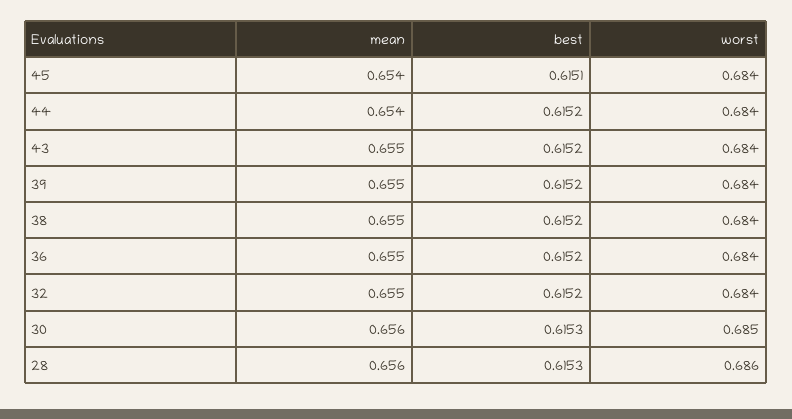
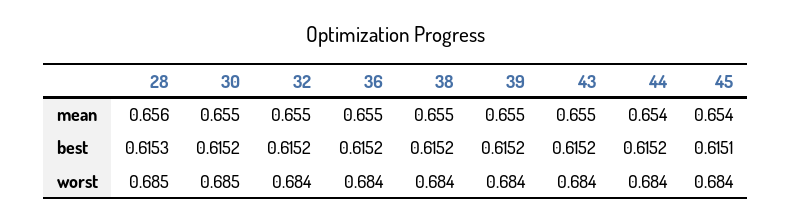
mean, 30: 0.656 -> 0.655
best, 30: 0.6153 -> 0.6152
worst, 28: 0.686 -> 0.685

